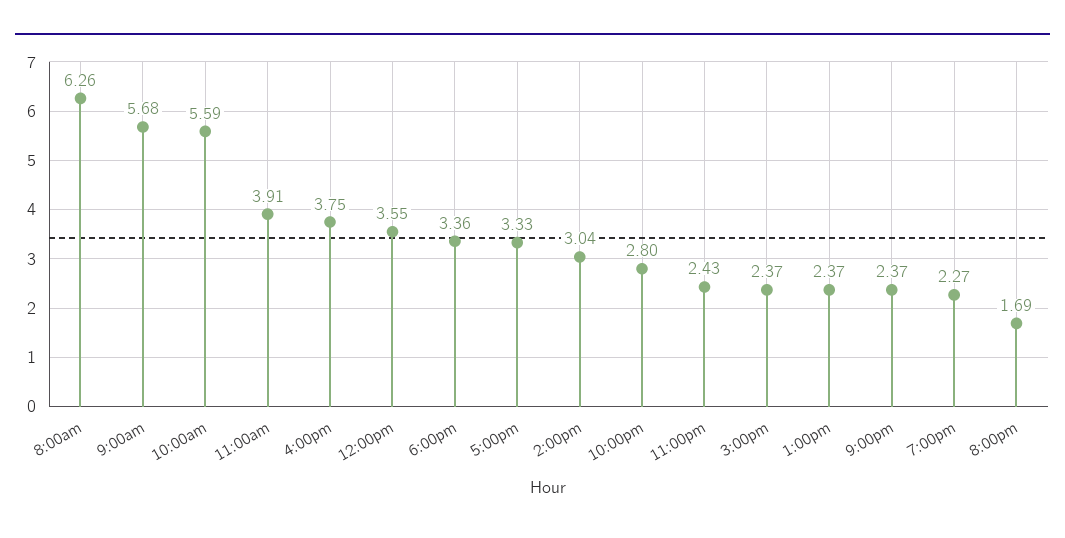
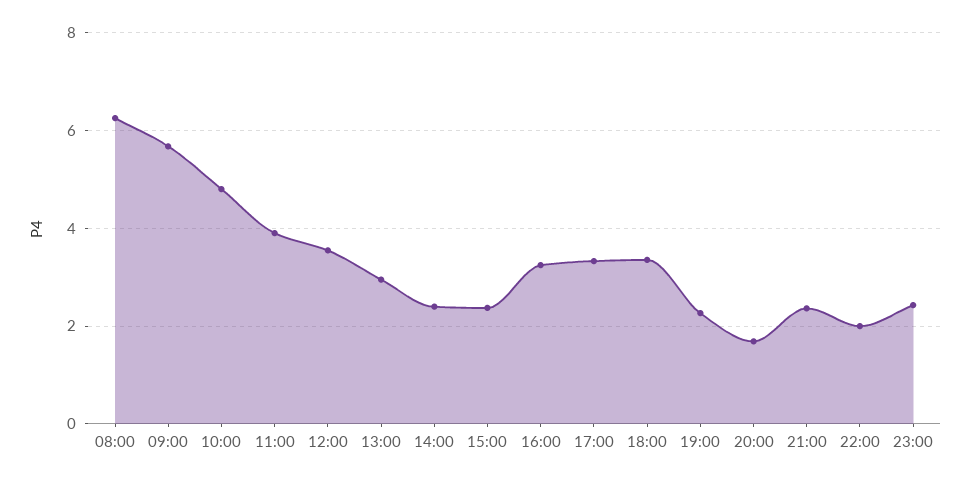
10:00am: 5.59 -> 4.8
4:00pm: 3.75 -> 3.2
2:00pm: 3.04 -> 2.4
10:00pm: 2.8 -> 2
1:00pm: 2.37 -> 3

